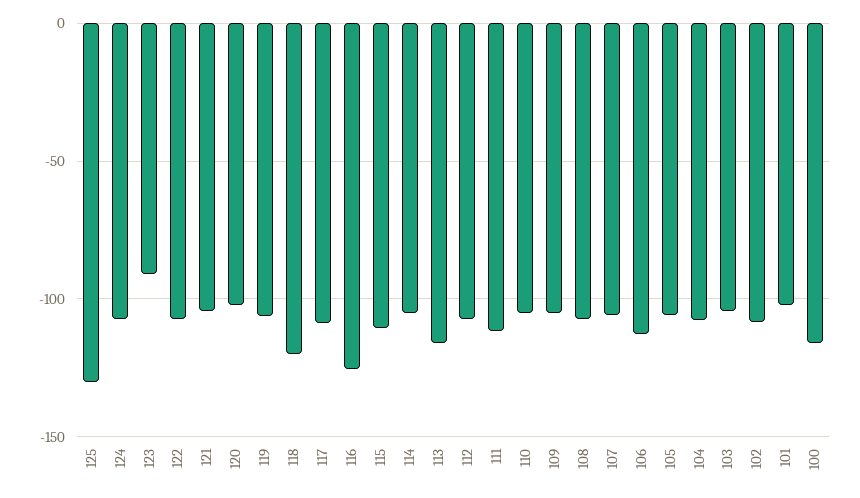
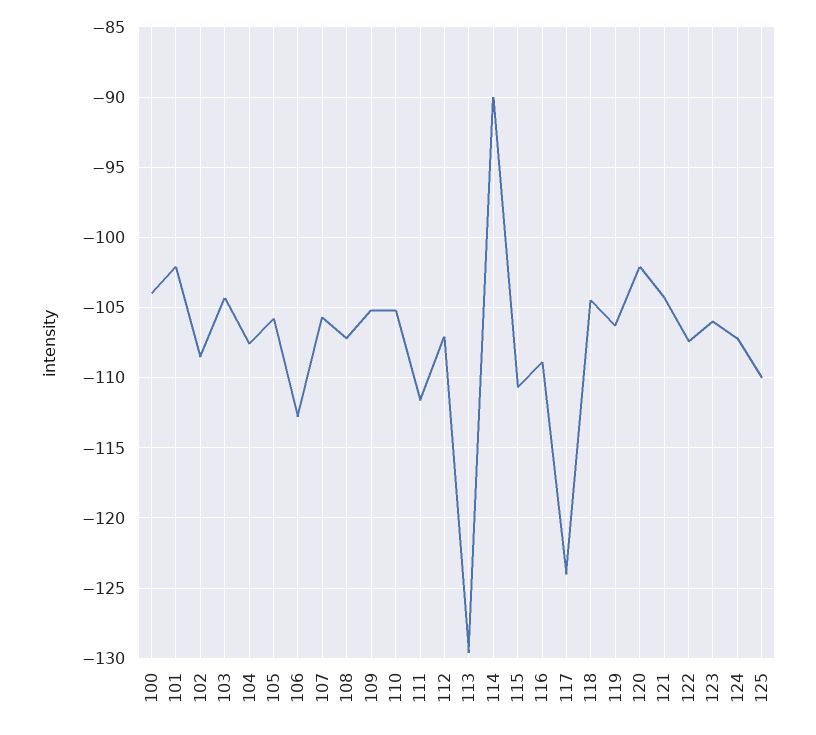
125: -130 -> -110
123: -90 -> -106
118: -120 -> -104.5
117: -110 -> -124
116: -125 -> -109
114: -105 -> -90
113: -115 -> -129.5
100: -115 -> -104

